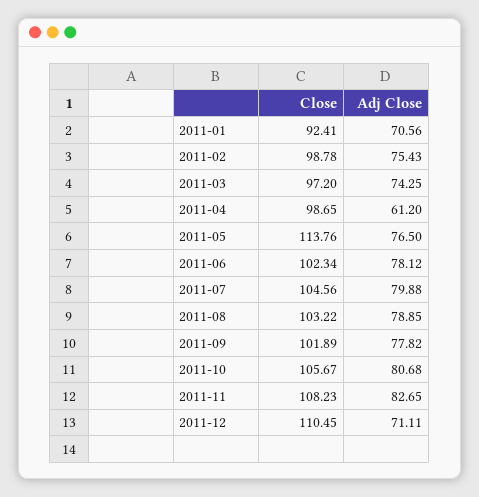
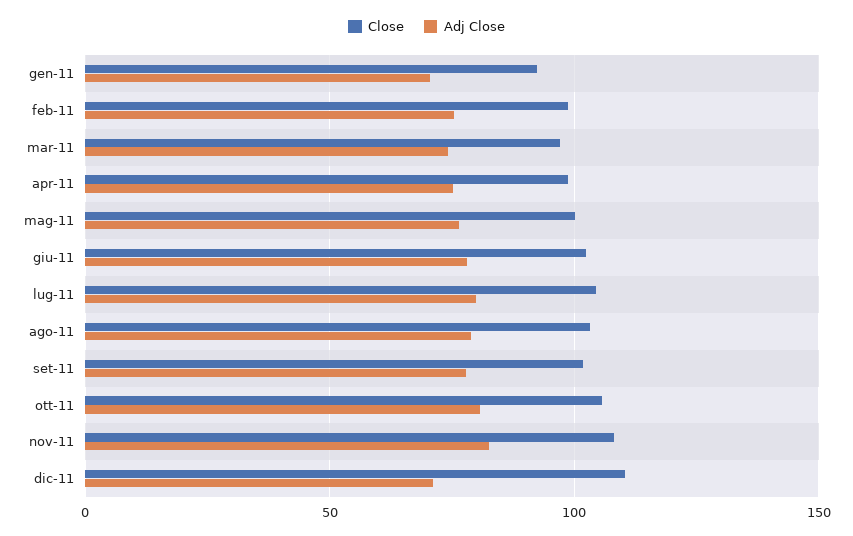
Adj Close, 2011-04: 61.2 -> 75
Close, 2011-05: 113.76 -> 100

